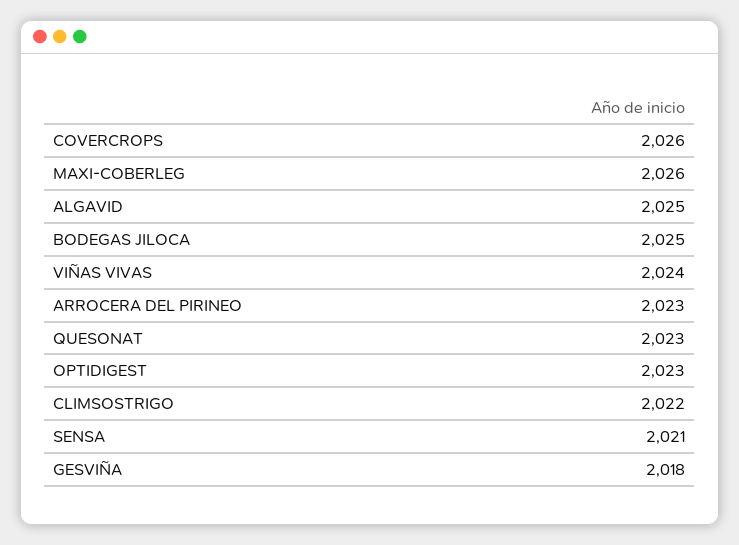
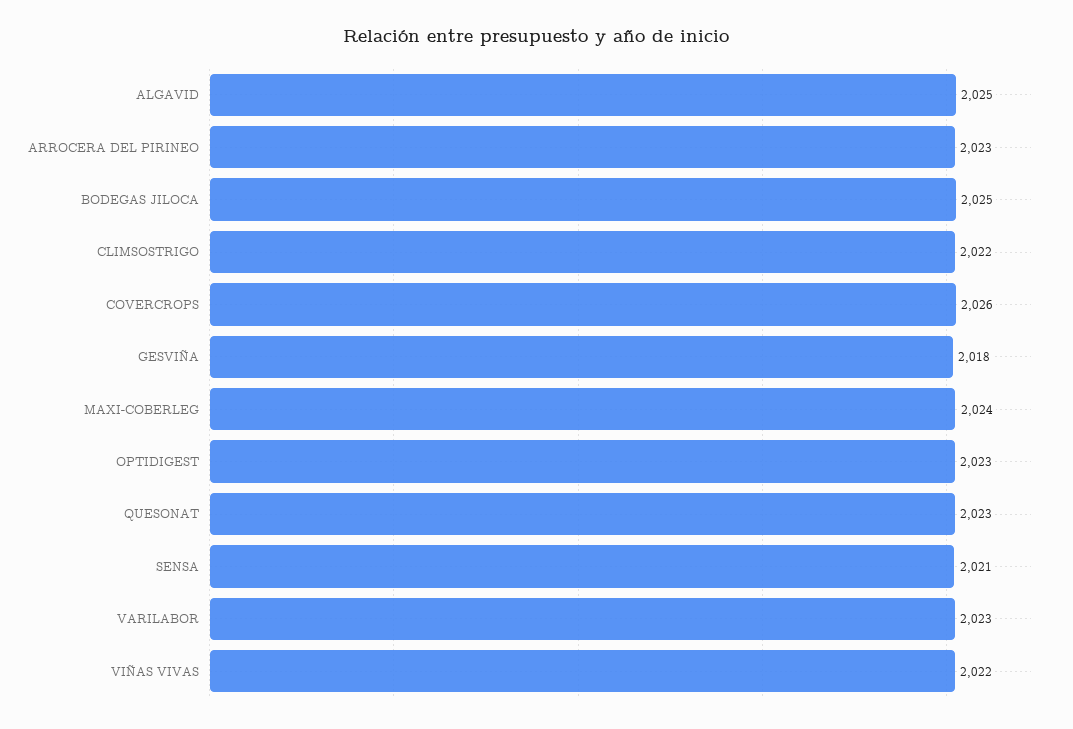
MAXI-COBERLEG: 2026 -> 2024
VIÑAS VIVAS: 2024 -> 2022
VARILABOR: none -> 2023

